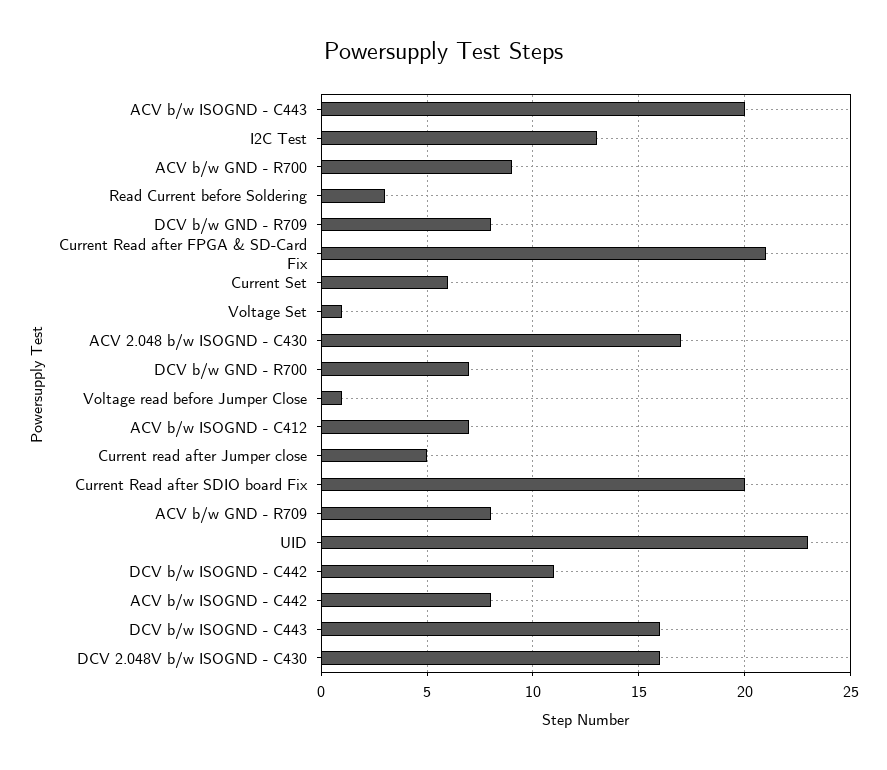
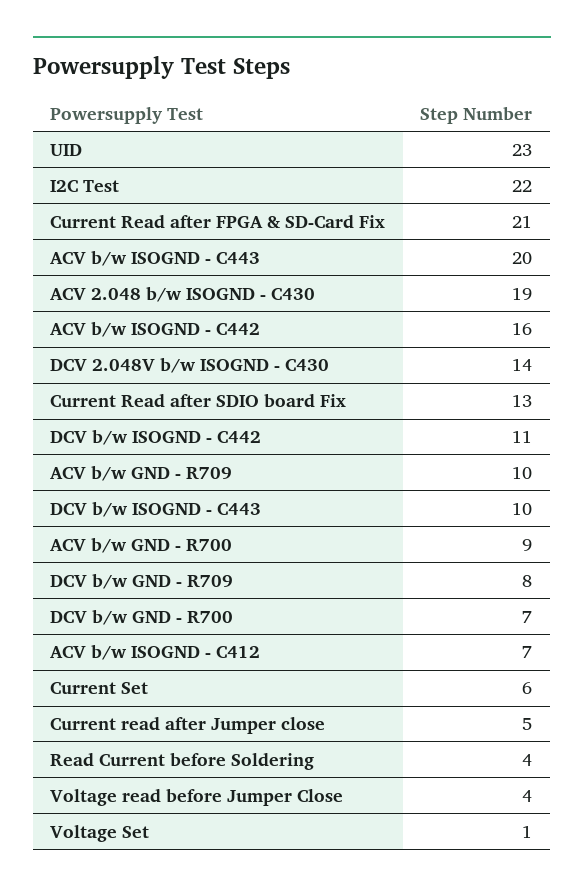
I2C Test: 13 -> 22
Read Current before Soldering: 3 -> 4
ACV 2.048 b/w ISOGND - C430: 17 -> 19
Voltage read before Jumper Close: 1 -> 4
Current Read after SDIO board Fix: 20 -> 13
ACV b/w GND - R709: 8 -> 10
ACV b/w ISOGND - C442: 8 -> 16
DCV b/w ISOGND - C443: 16 -> 10
DCV 2.048V b/w ISOGND - C430: 16 -> 14

